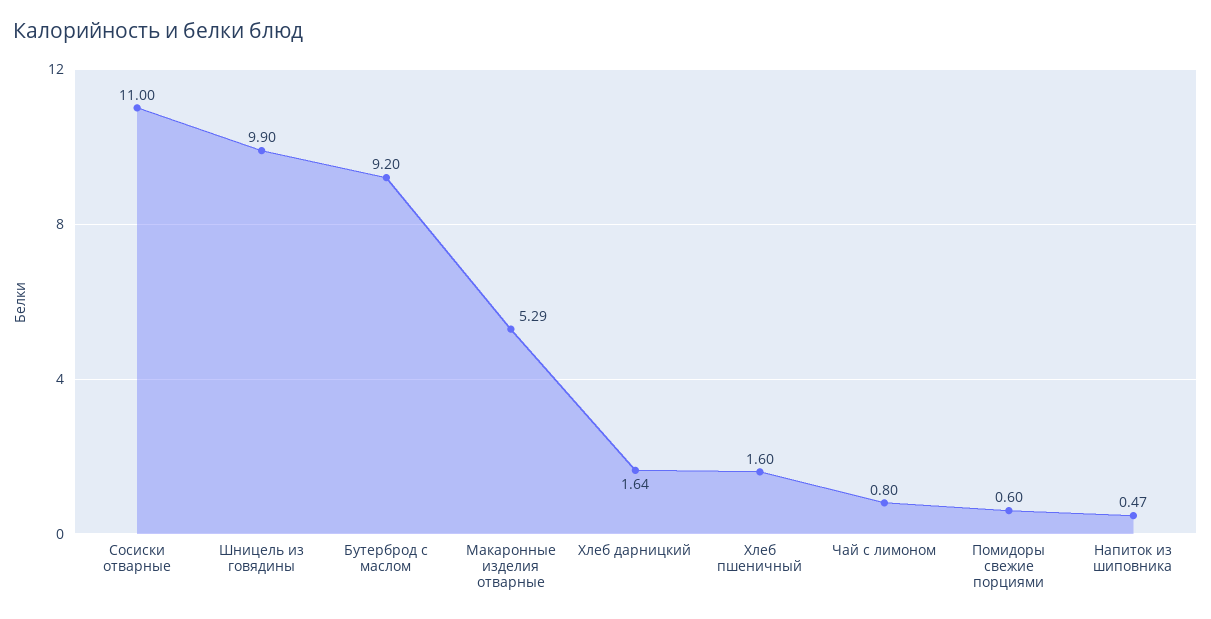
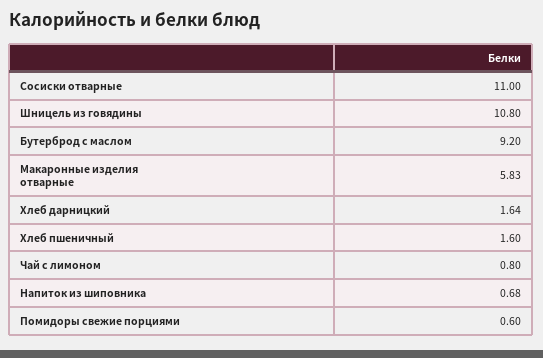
Шницель из говядины: 9.9 -> 10.8
Макаронные изделия отварные: 5.29 -> 5.83
Напиток из шиповника: 0.47 -> 0.68

